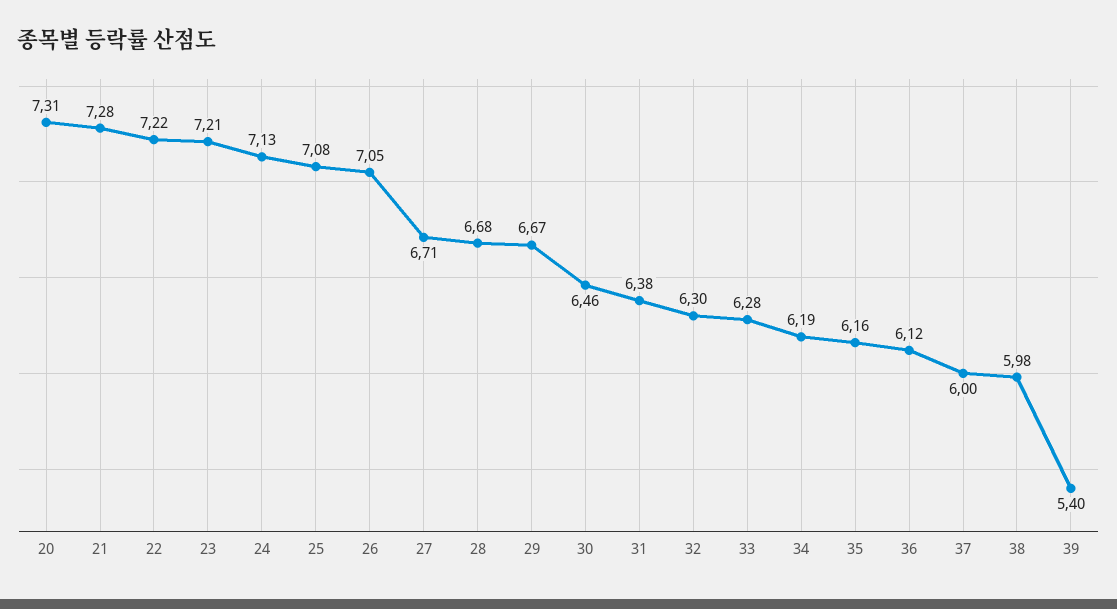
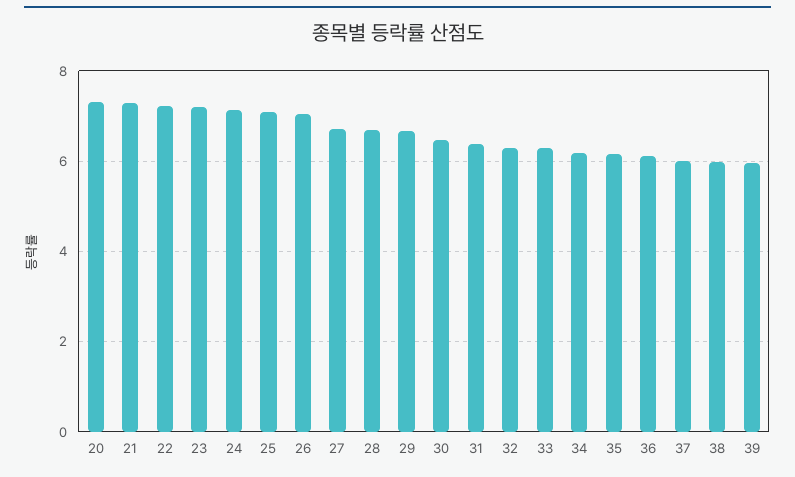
39: 5.4 -> 6

